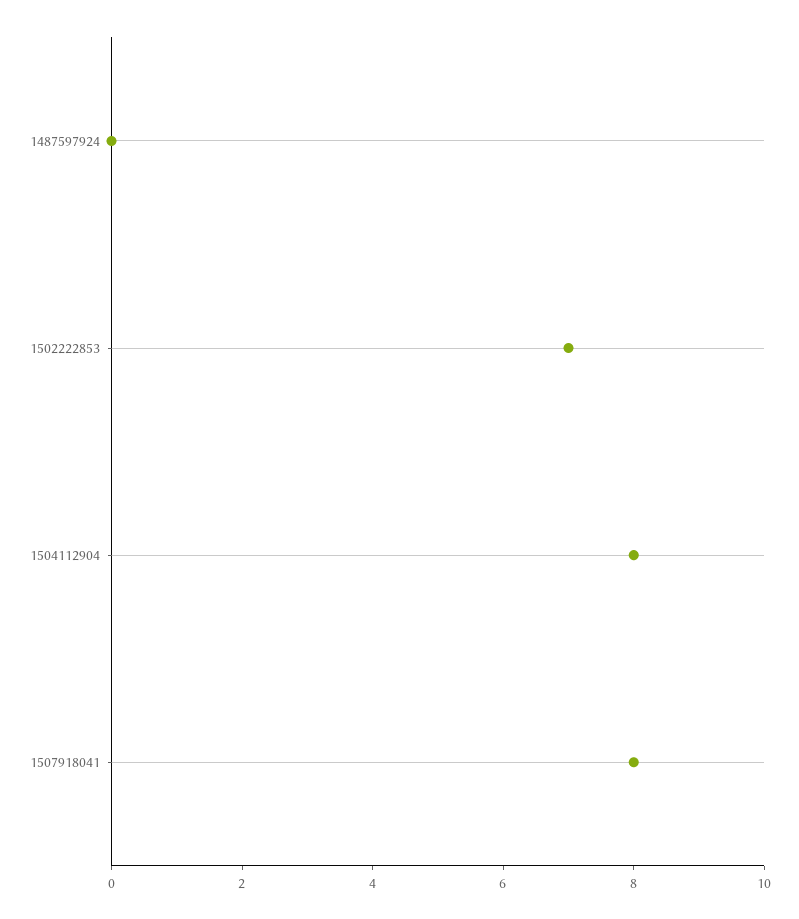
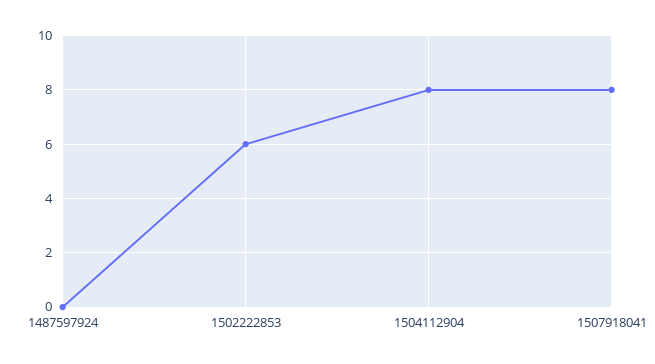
1502222853: 7 -> 6

